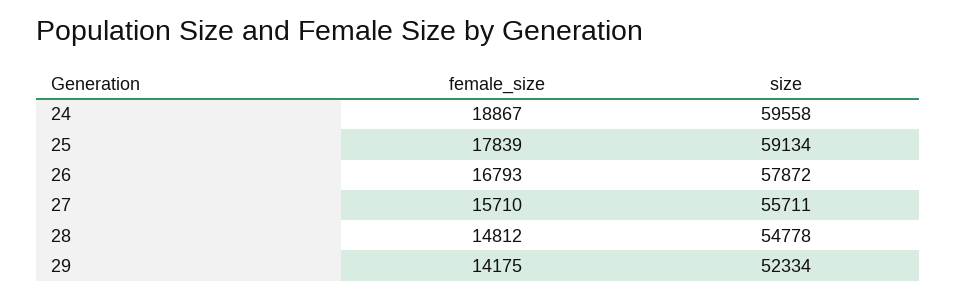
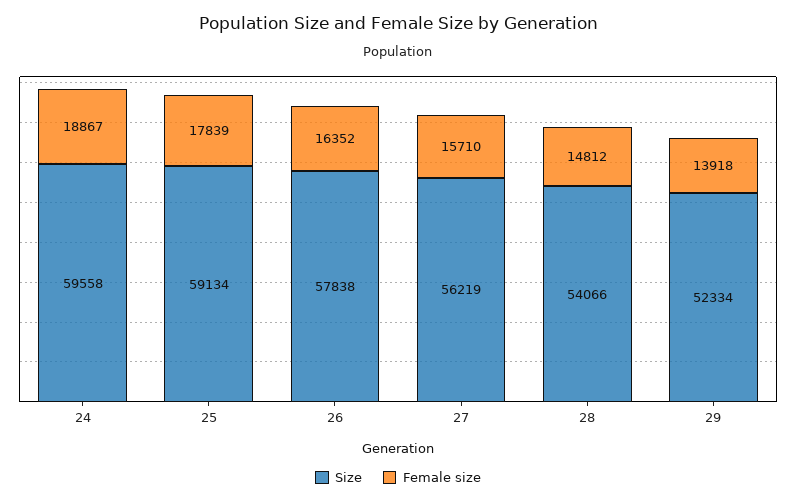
female_size, 26: 16793 -> 16352
size, 26: 57872 -> 57838
size, 27: 55711 -> 56219
size, 28: 54778 -> 54066
female_size, 29: 14175 -> 13918

